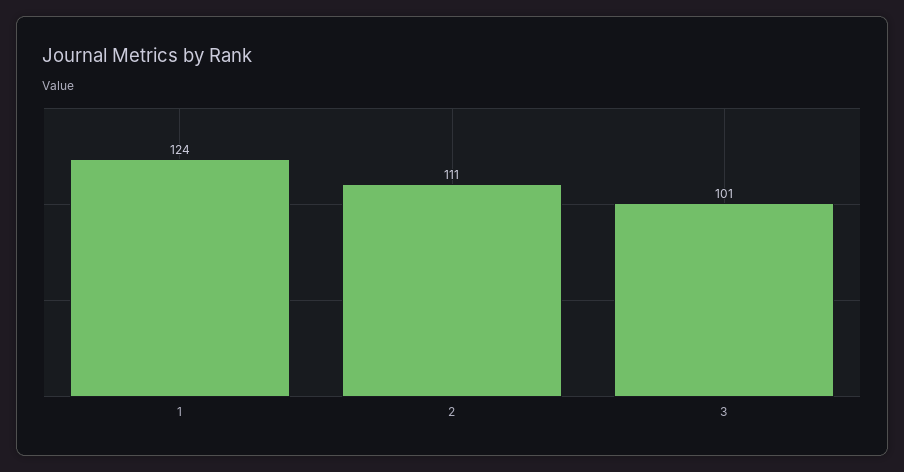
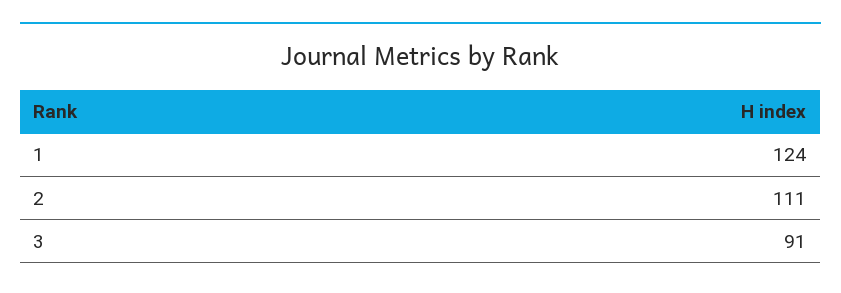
3: 101 -> 91

